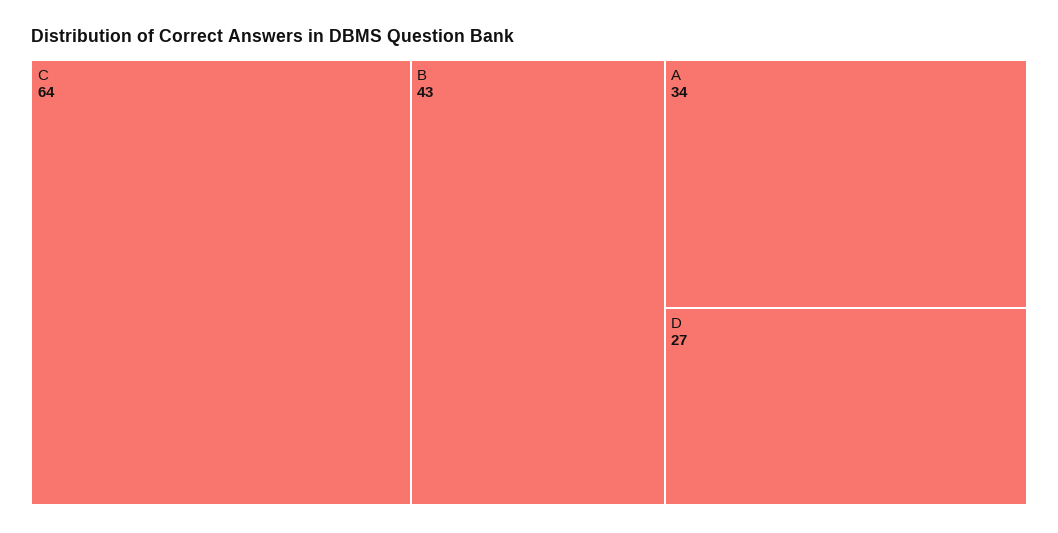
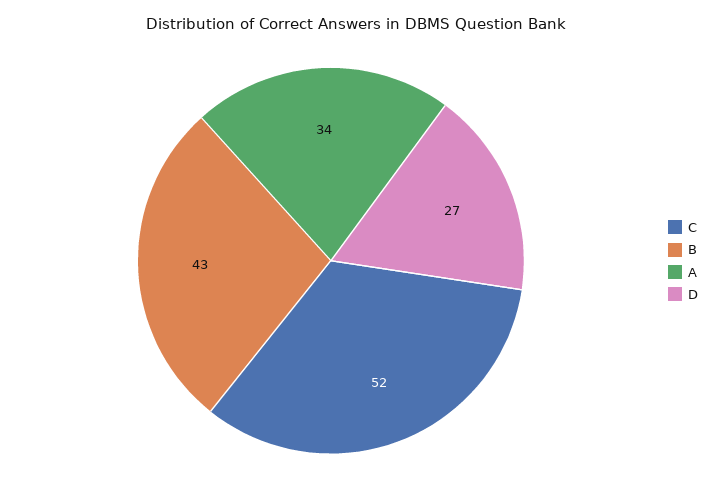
C: 64 -> 52

